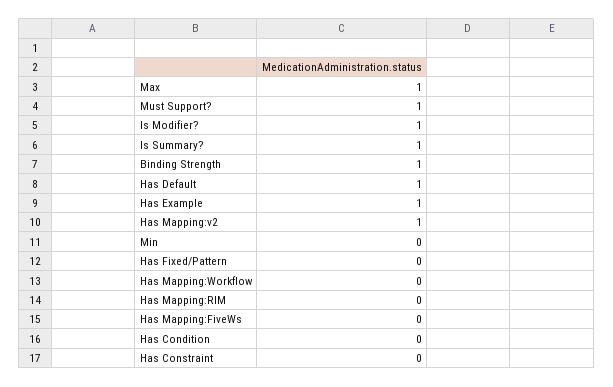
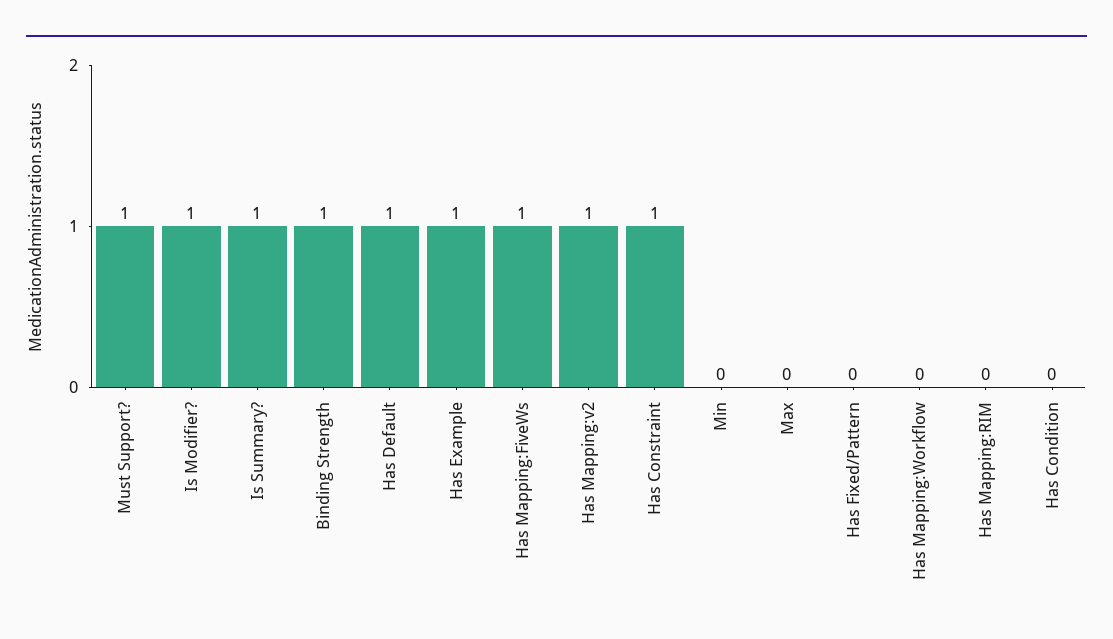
Max: 1 -> 0
Has Mapping:FiveWs: 0 -> 1
Has Constraint: 0 -> 1

